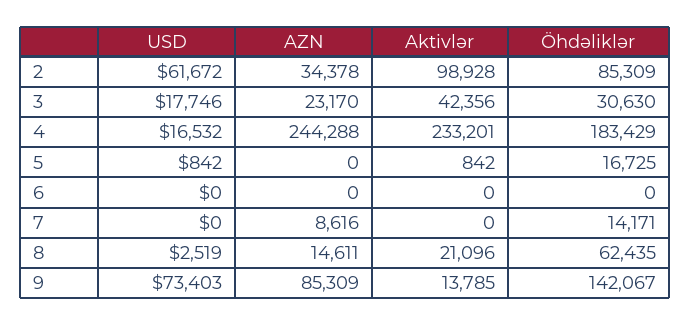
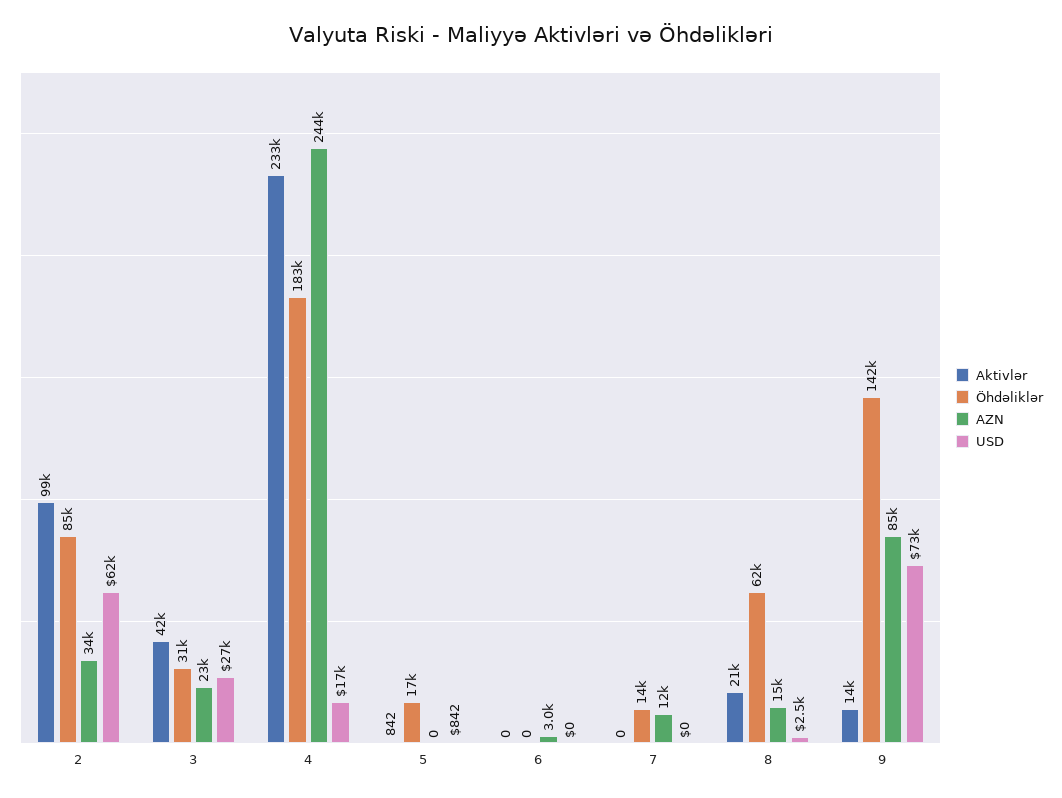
USD, 3: 17746 -> 27000
AZN, 6: 0 -> 3000
AZN, 7: 8616 -> 12000

